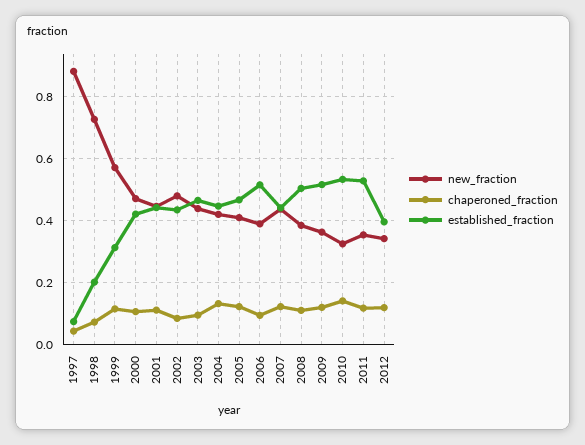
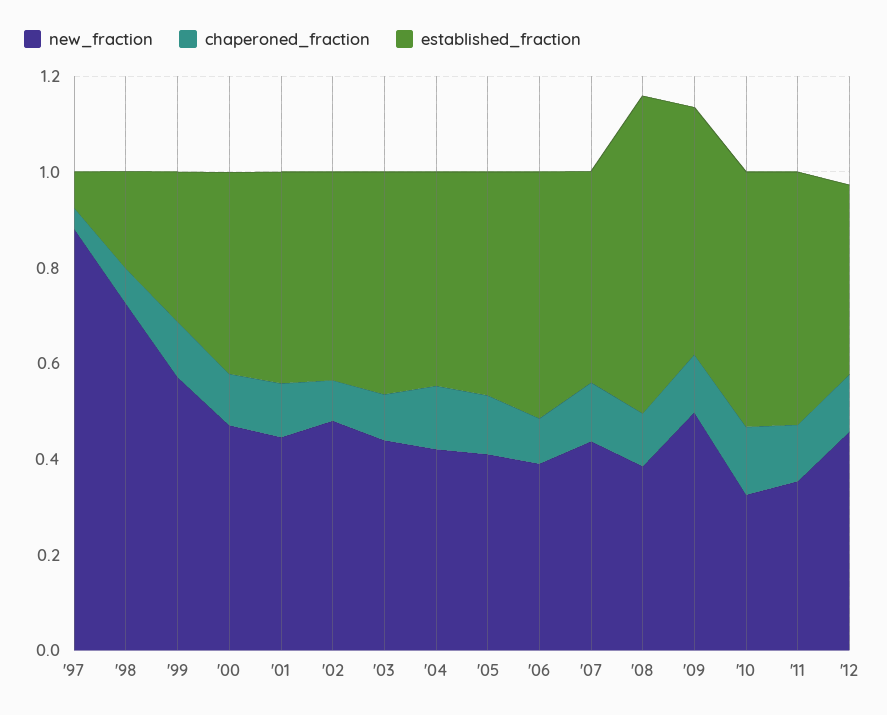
established_fraction, 2008: 0.5 -> 0.65
new_fraction, 2009: 0.36 -> 0.5
new_fraction, 2012: 0.34 -> 0.45

